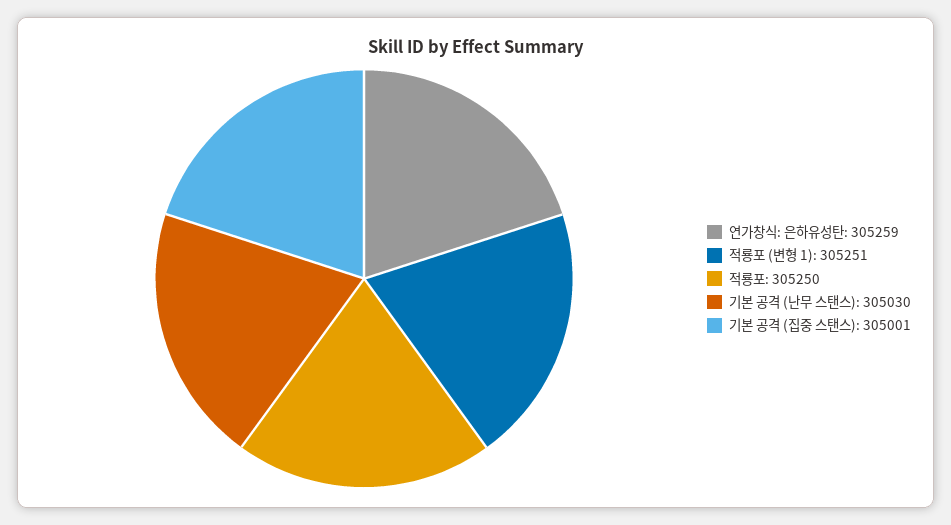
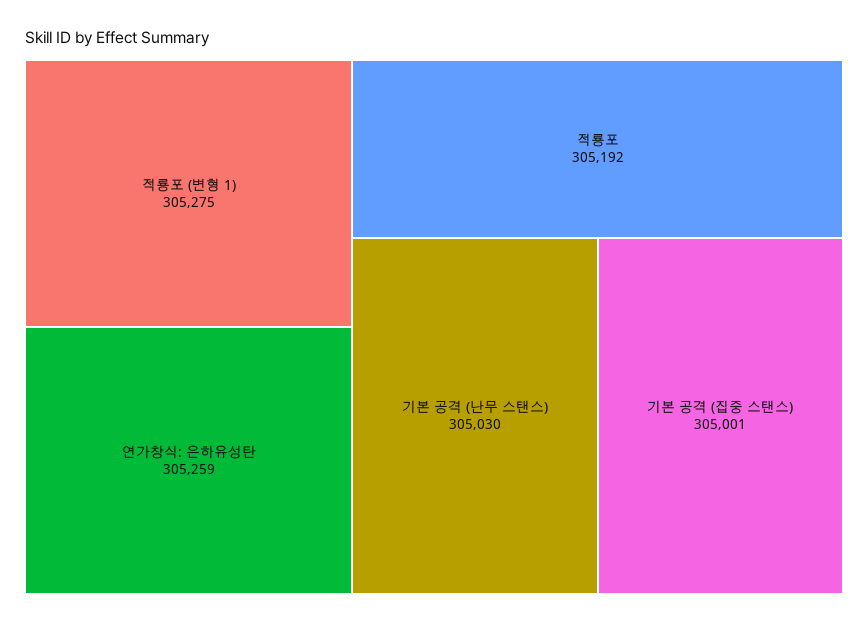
적룡포 (변형 1): 305251 -> 305275
적룡포: 305250 -> 305192

